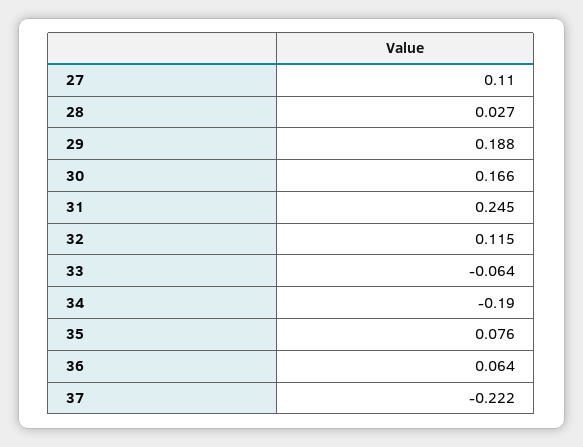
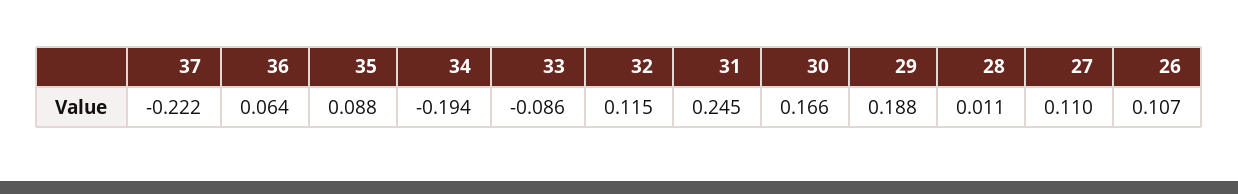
28: 0.027 -> 0.011
33: -0.064 -> -0.086
34: -0.19 -> -0.194
35: 0.076 -> 0.088
26: none -> 0.107

